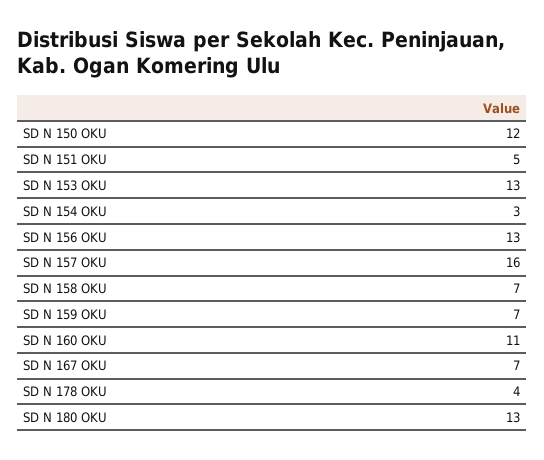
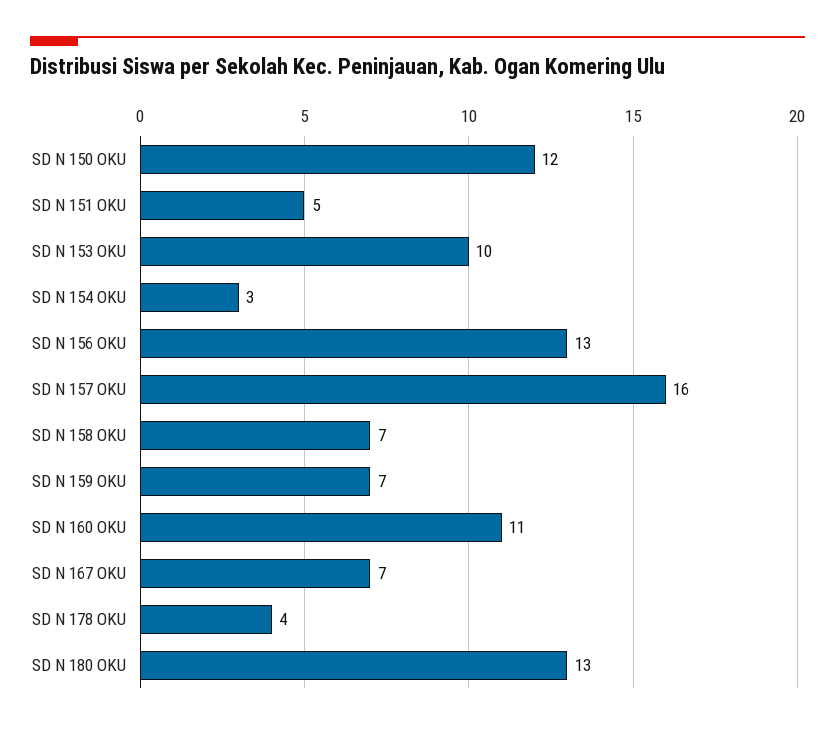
SD N 153 OKU: 13 -> 10

